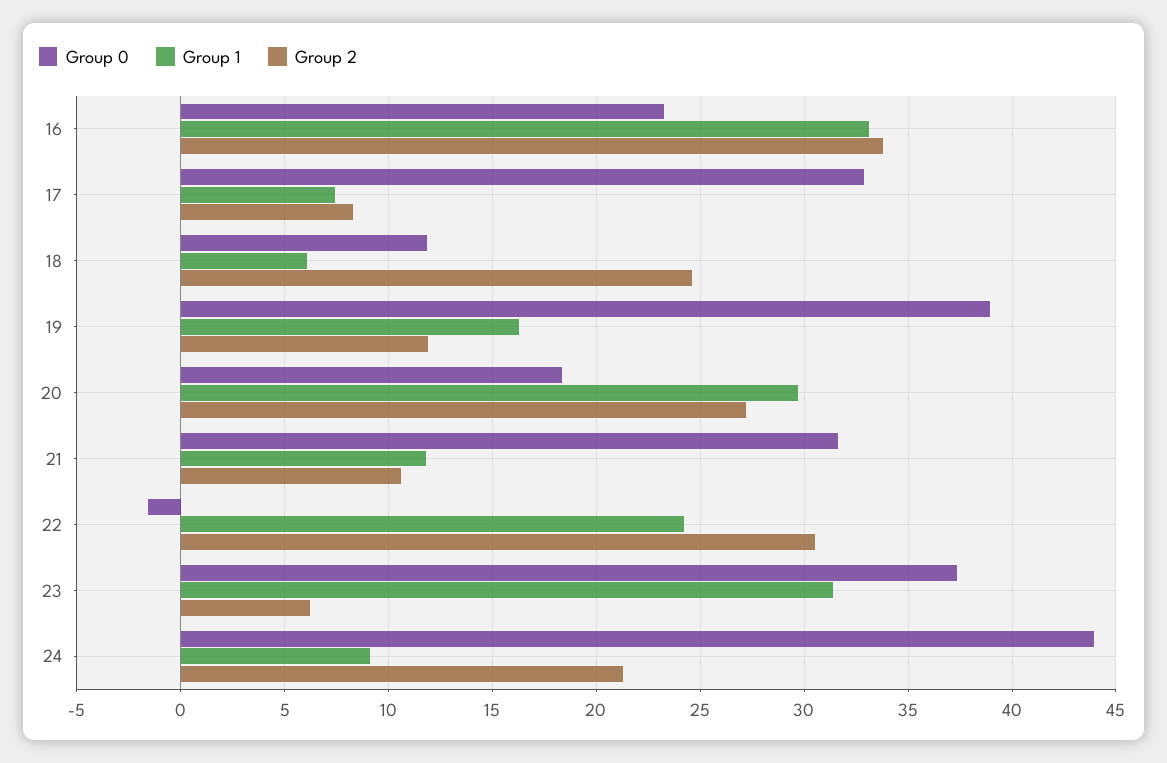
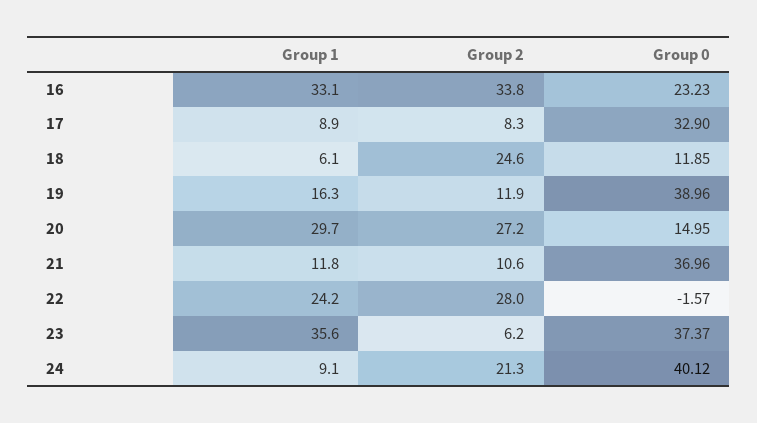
Group 1, 17: 7.5 -> 8.9
Group 0, 20: 18.5 -> 14.95
Group 0, 21: 31.5 -> 36.96
Group 2, 22: 30.5 -> 28
Group 1, 23: 31.5 -> 35.6
Group 0, 24: 44 -> 40.12

